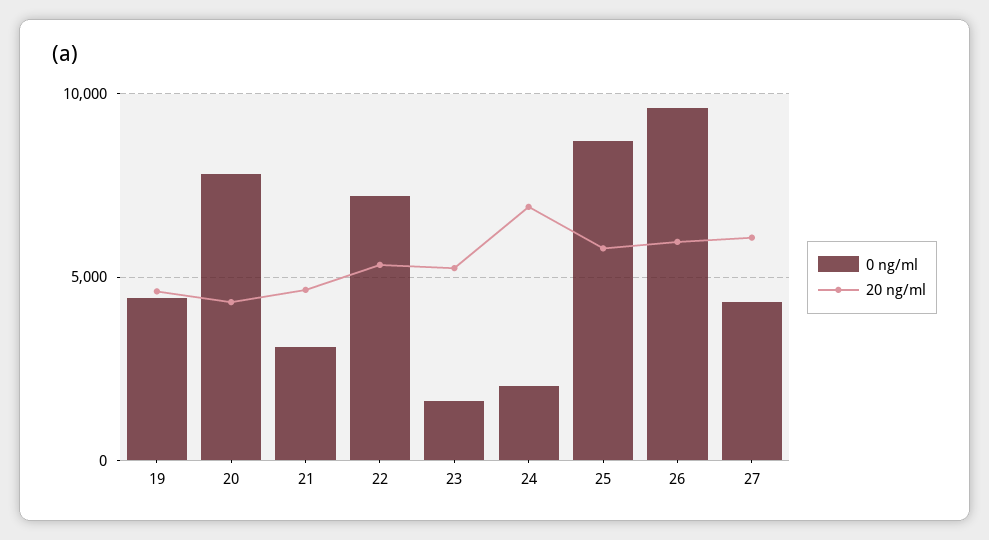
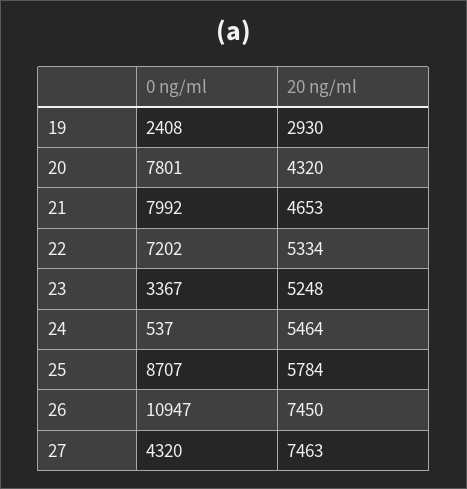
0 ng/ml, 19: 4500 -> 2408
20 ng/ml, 19: 4500 -> 2930
0 ng/ml, 21: 3000 -> 7992
0 ng/ml, 23: 1500 -> 3367
0 ng/ml, 24: 2000 -> 537
20 ng/ml, 24: 7000 -> 5464
0 ng/ml, 26: 9500 -> 10947
20 ng/ml, 26: 6000 -> 7450
20 ng/ml, 27: 6000 -> 7463

